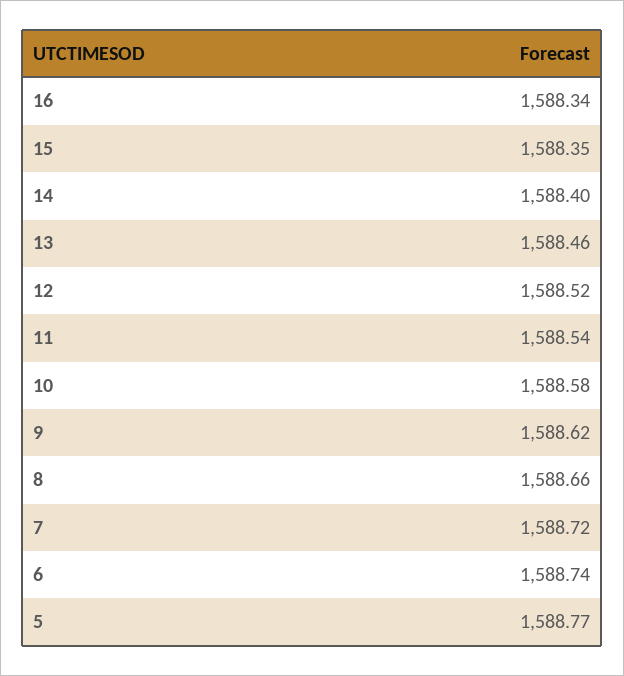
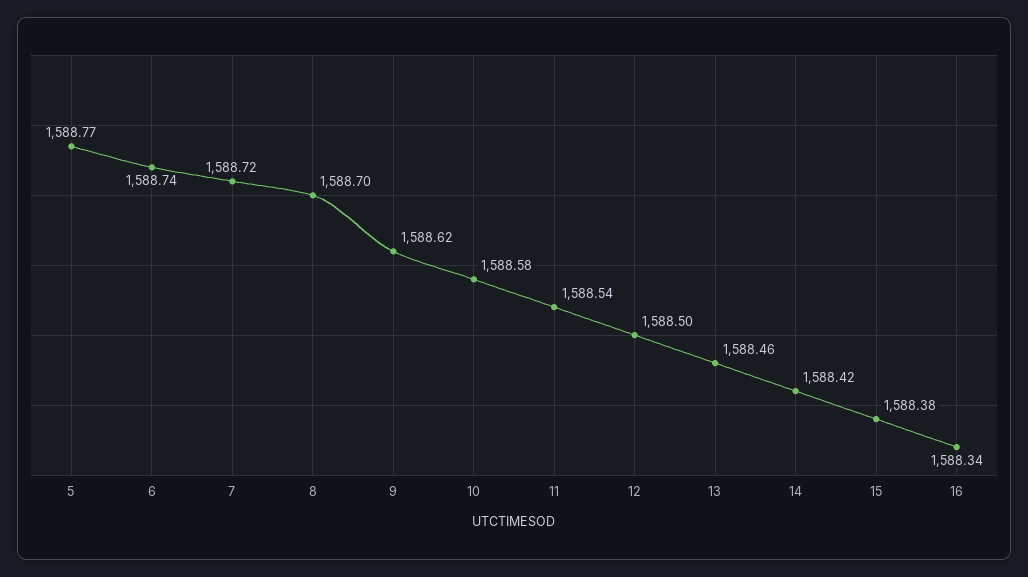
15: 1588.35 -> 1588.38
14: 1588.4 -> 1588.42
12: 1588.52 -> 1588.5
8: 1588.66 -> 1588.7

